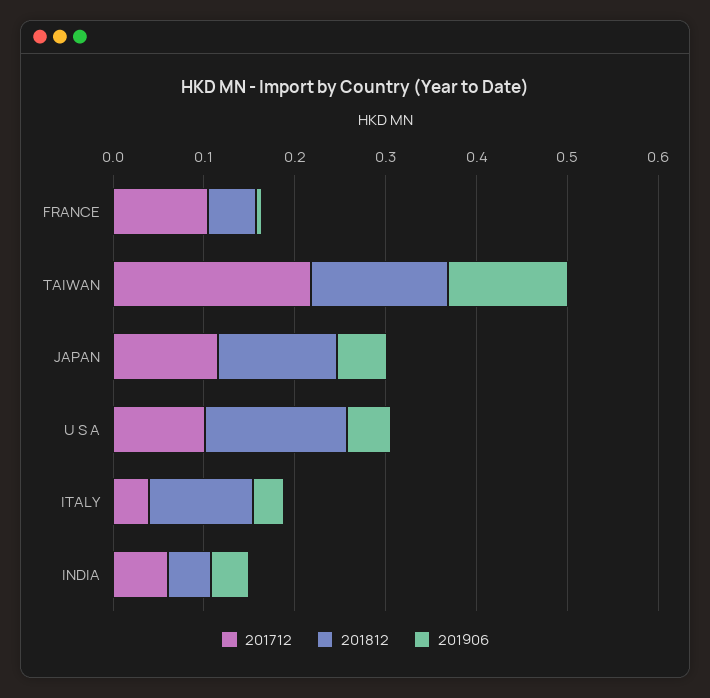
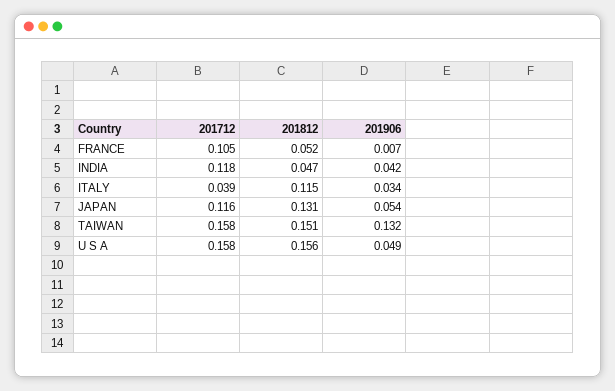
201712, TAIWAN: 0.22 -> 0.158
201712, U S A: 0.1 -> 0.158
201712, INDIA: 0.06 -> 0.118

